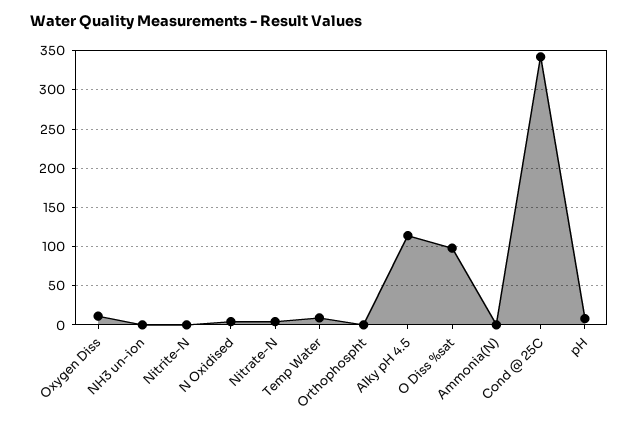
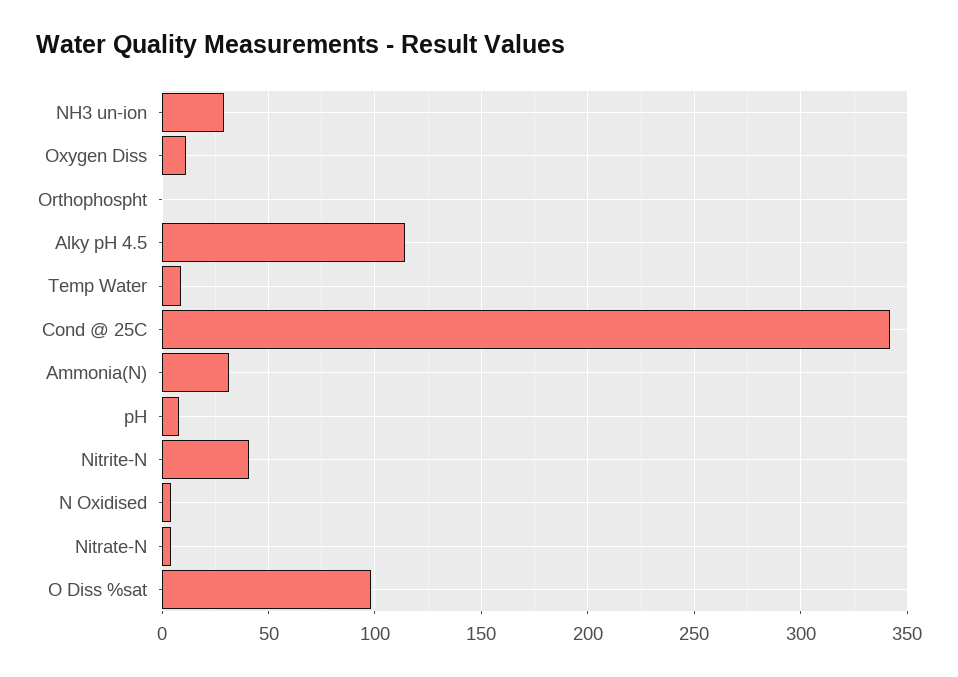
NH3 un-ion: 0 -> 30
Nitrite-N: 0 -> 40
Ammonia(N): 0 -> 30

